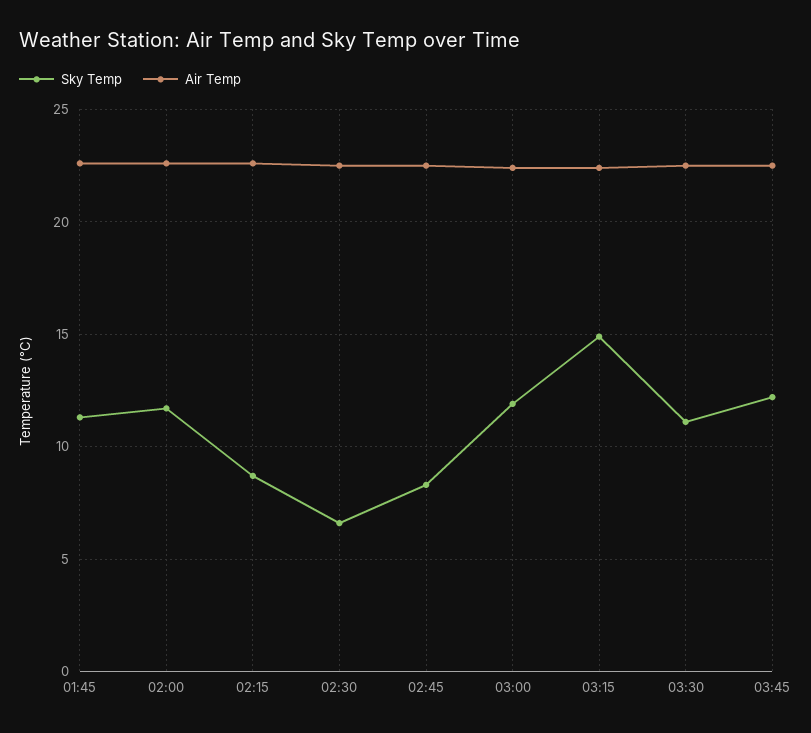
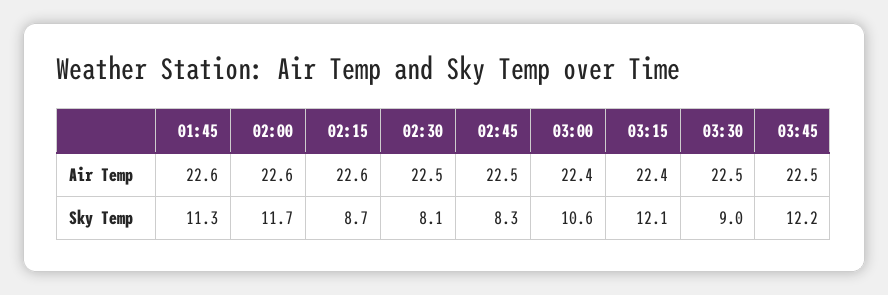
Sky Temp, 02:30: 6.5 -> 8.1
Sky Temp, 03:00: 12 -> 10.6
Sky Temp, 03:15: 15 -> 12.1
Sky Temp, 03:30: 11 -> 9

